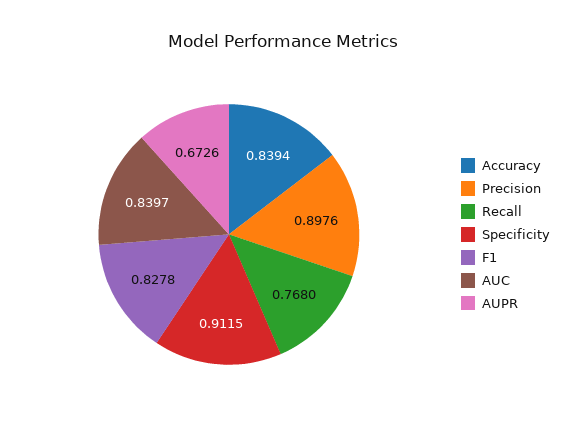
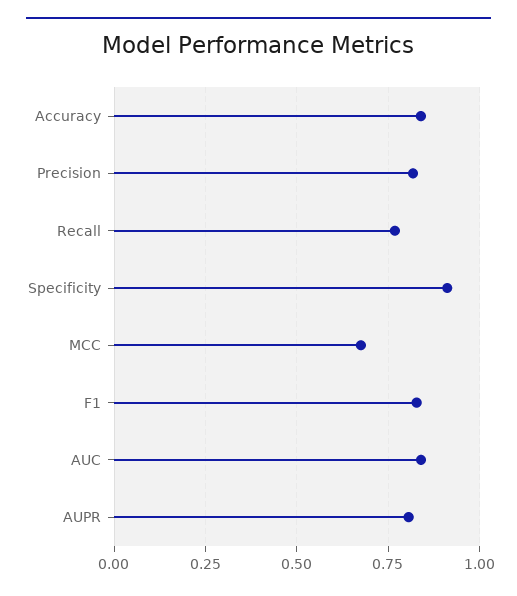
Precision: 0.8976 -> 0.825
AUPR: 0.6726 -> 0.8
MCC: none -> 0.675

